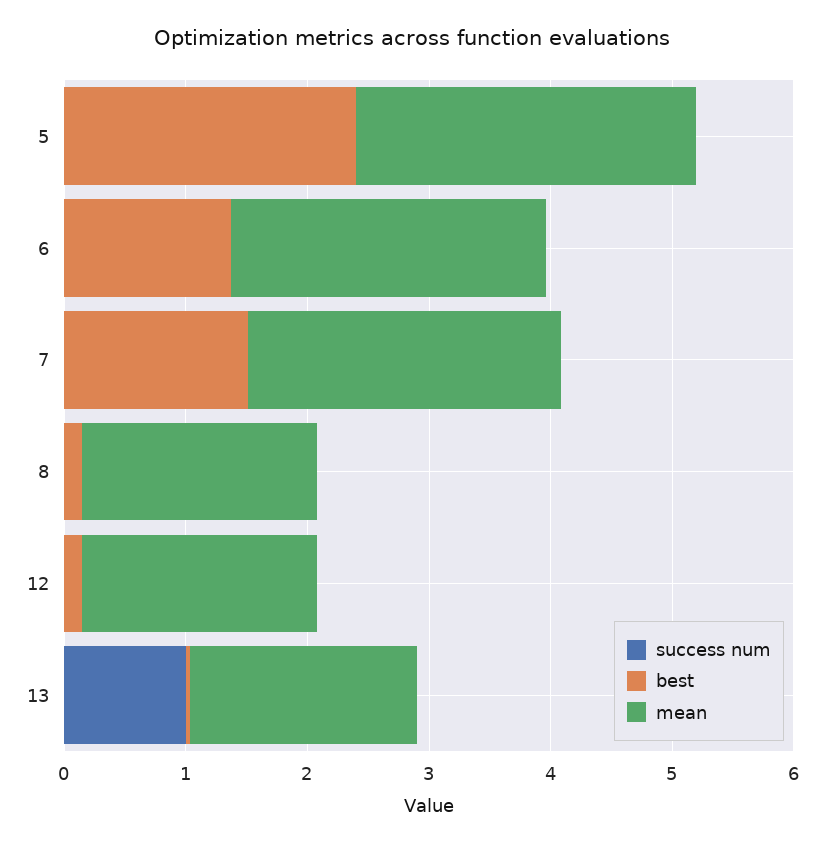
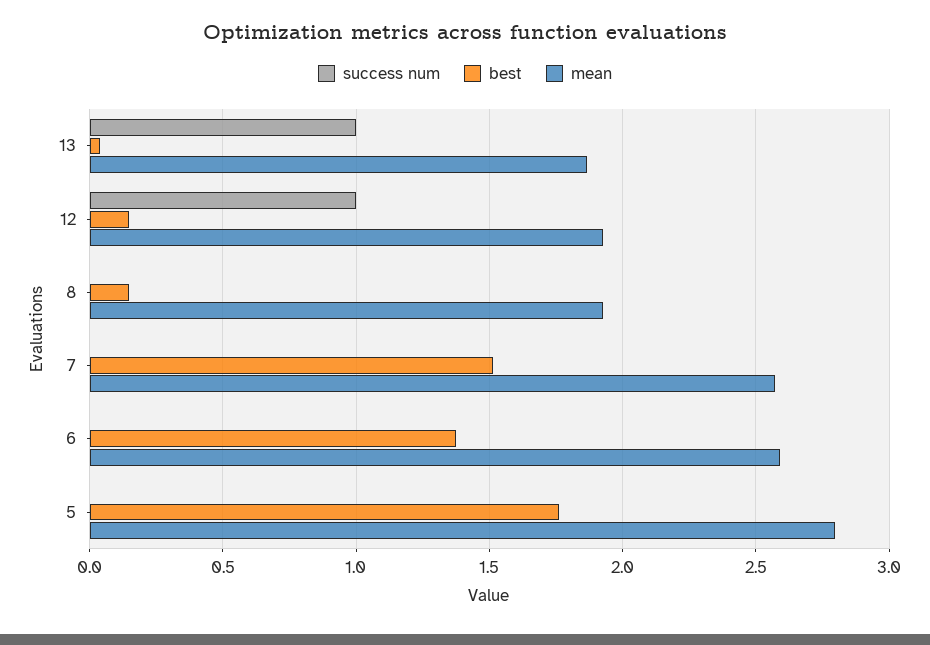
best, 5: 2.4 -> 1.75
success num, 12: 0 -> 1

